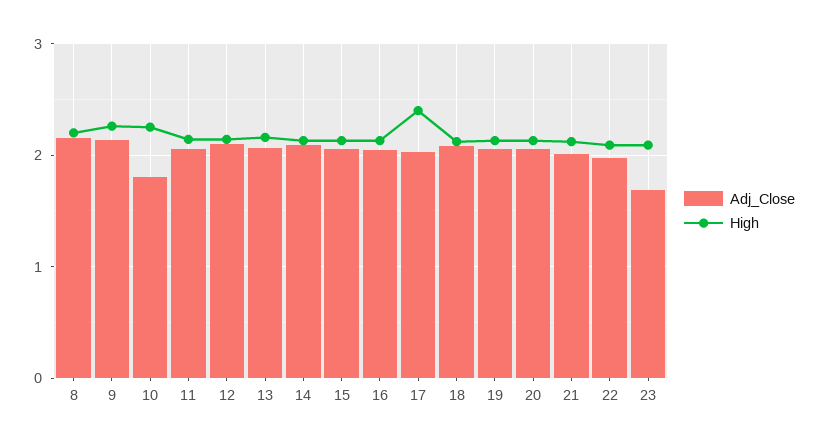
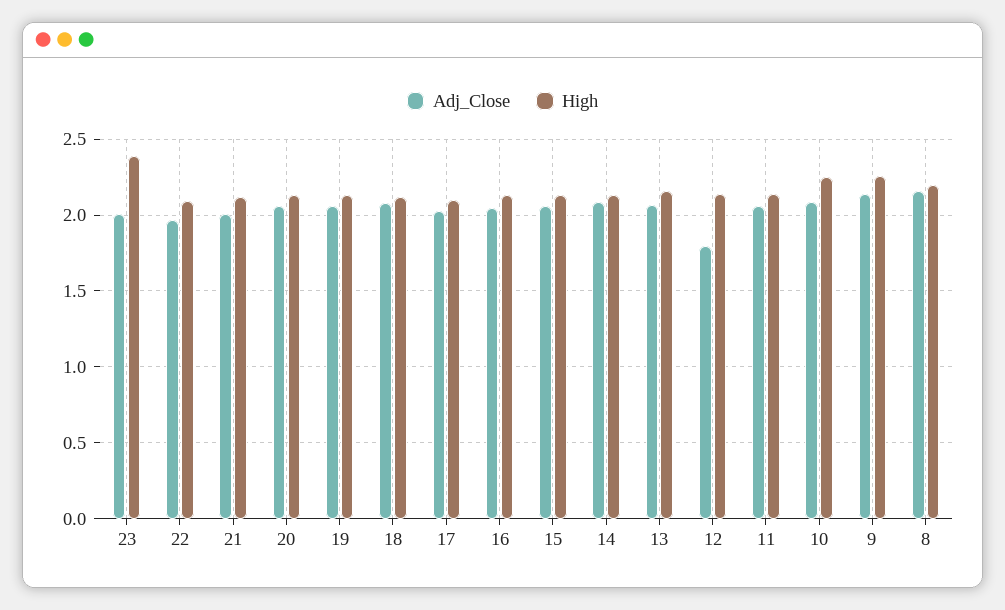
Adj_Close, 10: 1.8 -> 2.1
Adj_Close, 12: 2.1 -> 1.8
High, 17: 2.4 -> 2.1
Adj_Close, 23: 1.7 -> 2
High, 23: 2.1 -> 2.4

